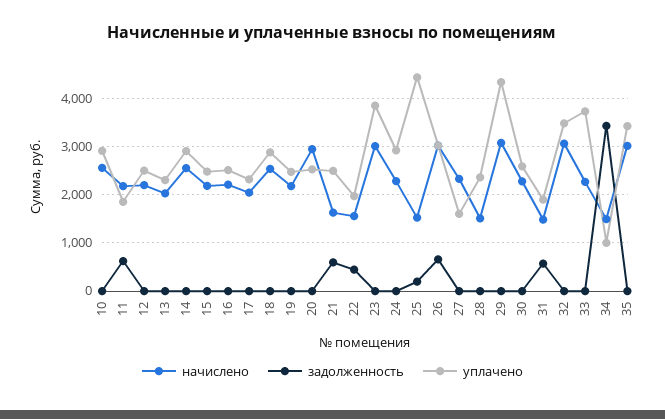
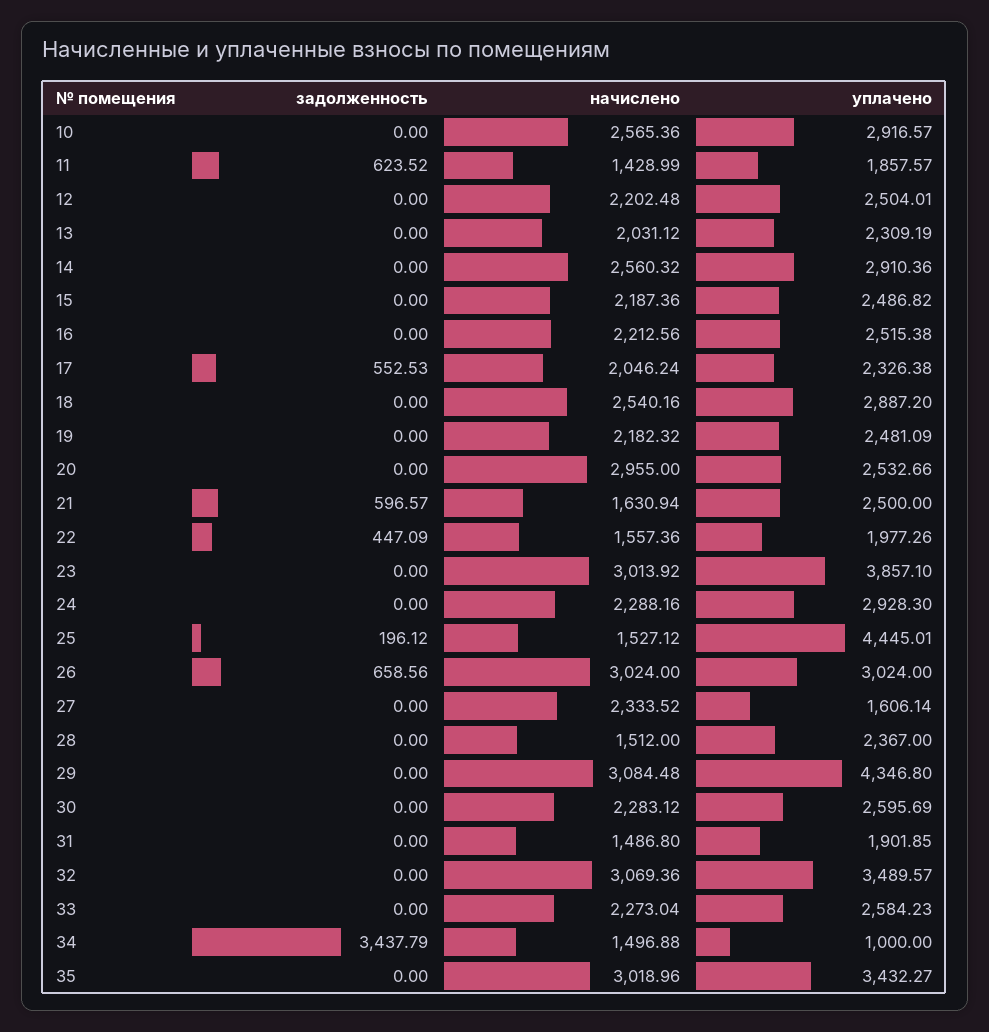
начислено, 11: 2200 -> 1428.99
задолженность, 17: 0 -> 552.53
задолженность, 31: 600 -> 0
уплачено, 33: 3800 -> 2584.23

